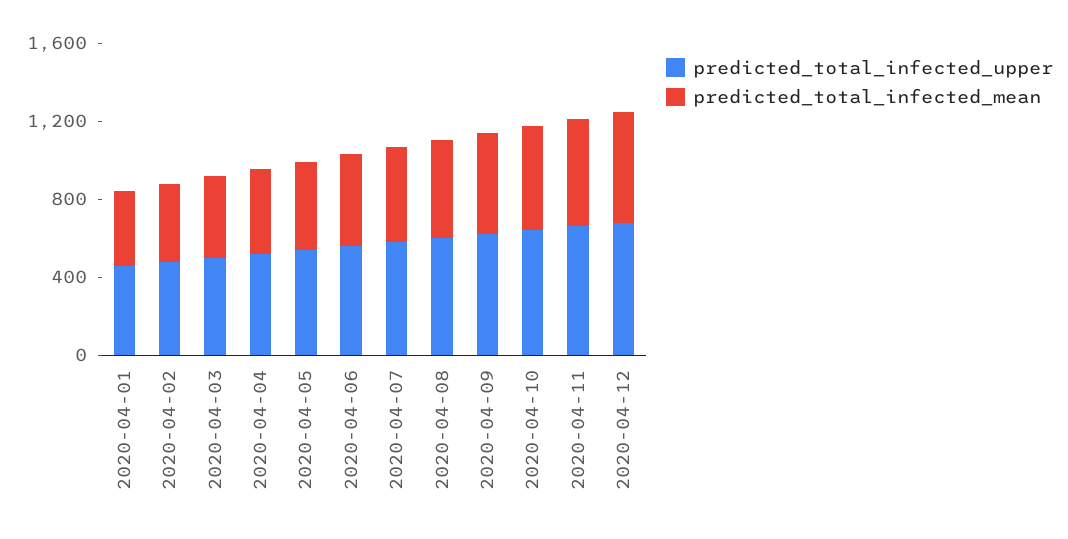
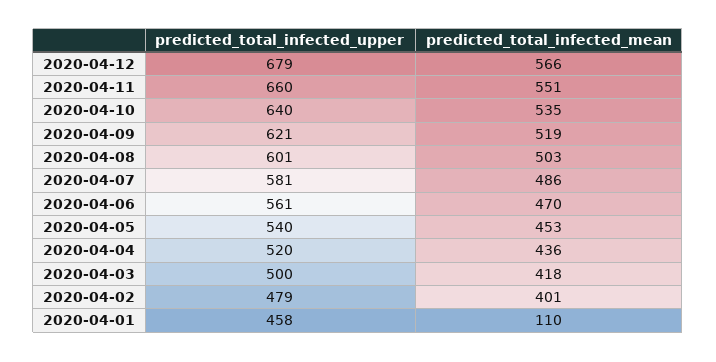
predicted_total_infected_mean, 2020-04-01: 400 -> 110

